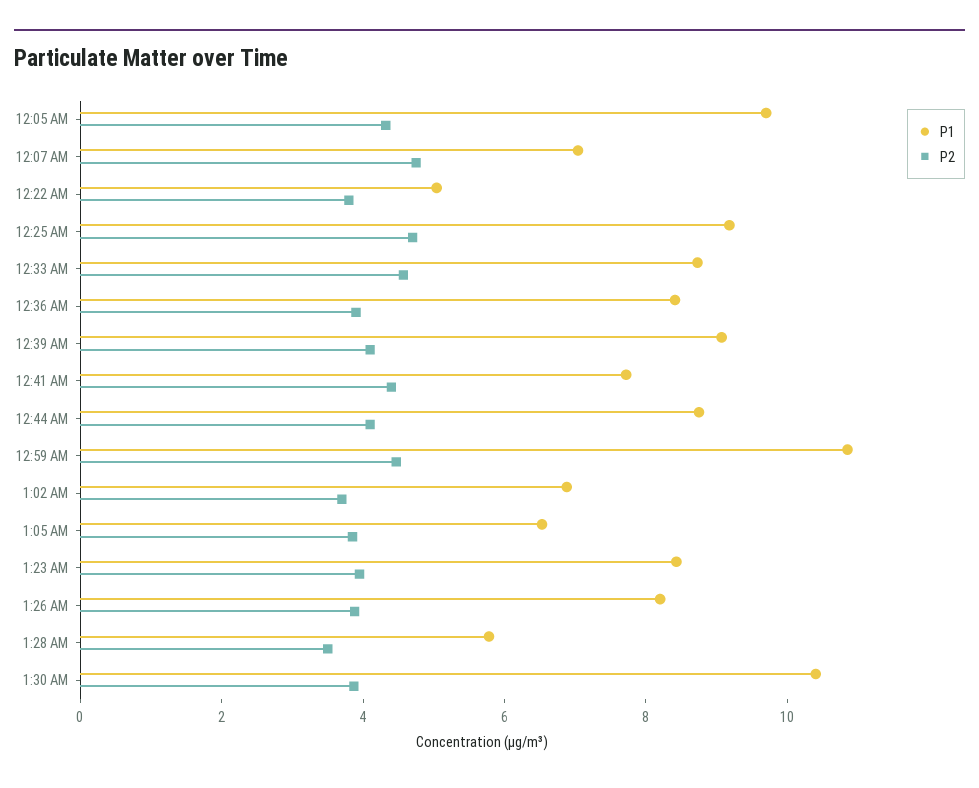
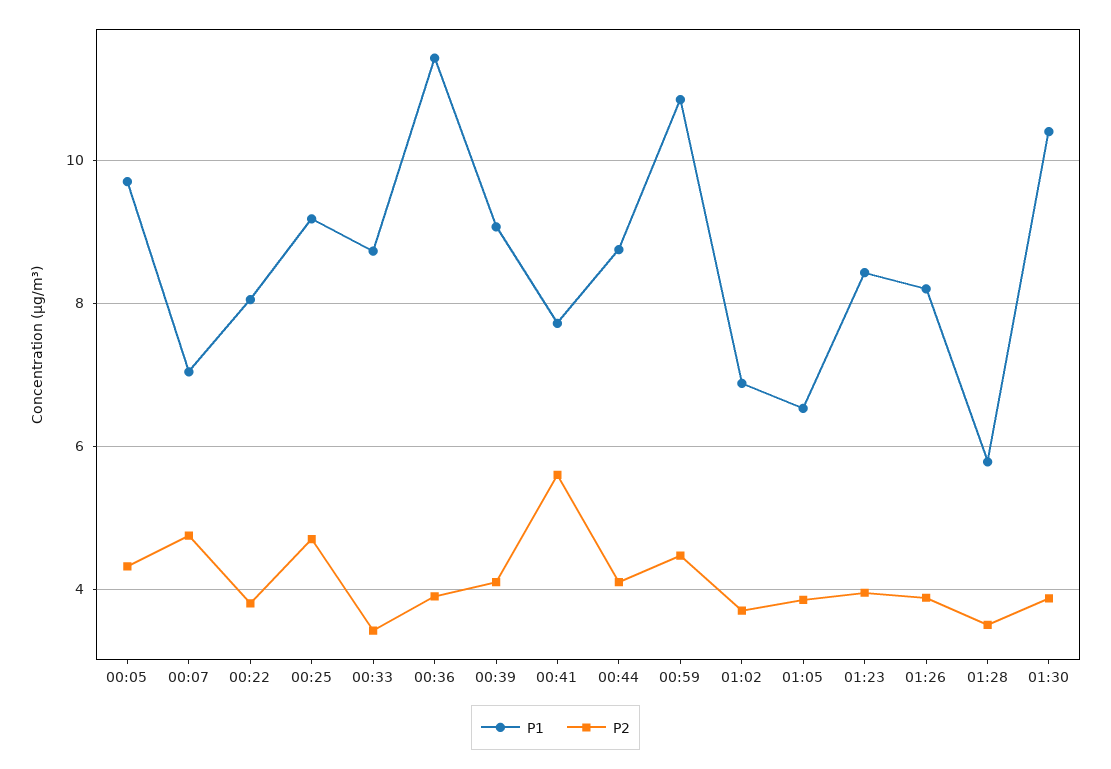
P1, 12:22 AM: 5 -> 8
P2, 12:33 AM: 4.5 -> 3.4
P1, 12:36 AM: 8.5 -> 11.4
P2, 12:41 AM: 4.5 -> 5.6

